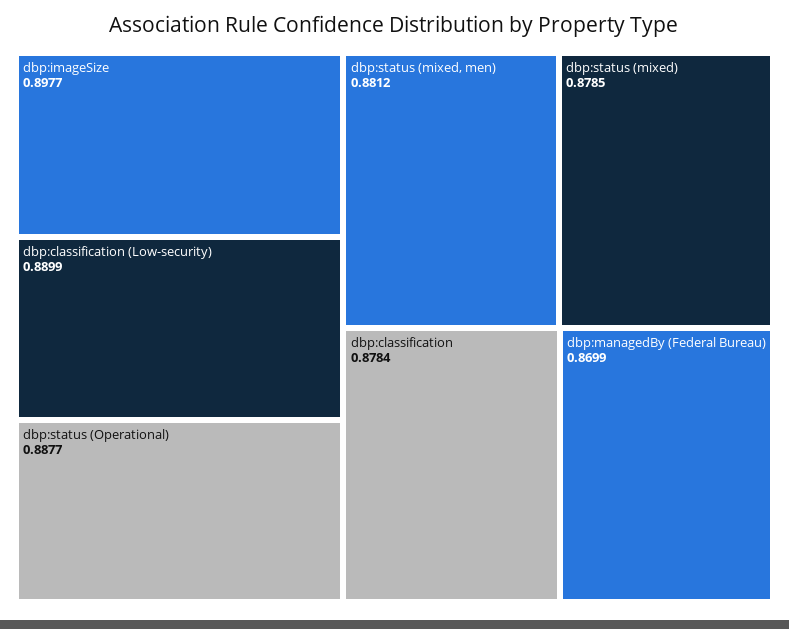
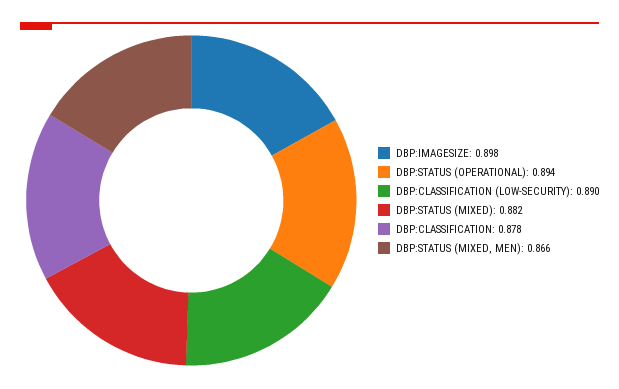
dbp:status (Operational): 0.8877 -> 0.894
dbp:status (mixed, men): 0.8812 -> 0.866
dbp:status (mixed): 0.8785 -> 0.882
dbp:managedBy (Federal Bureau): 0.8699 -> none

